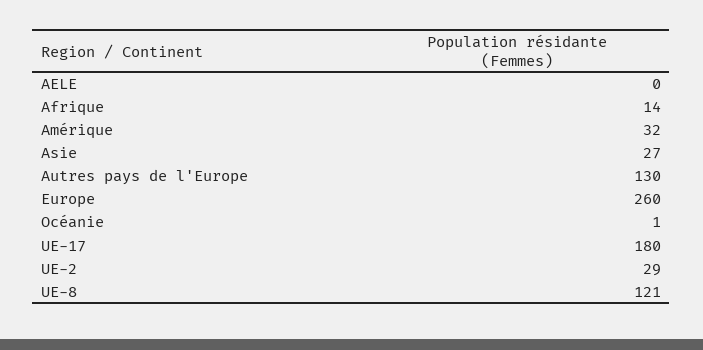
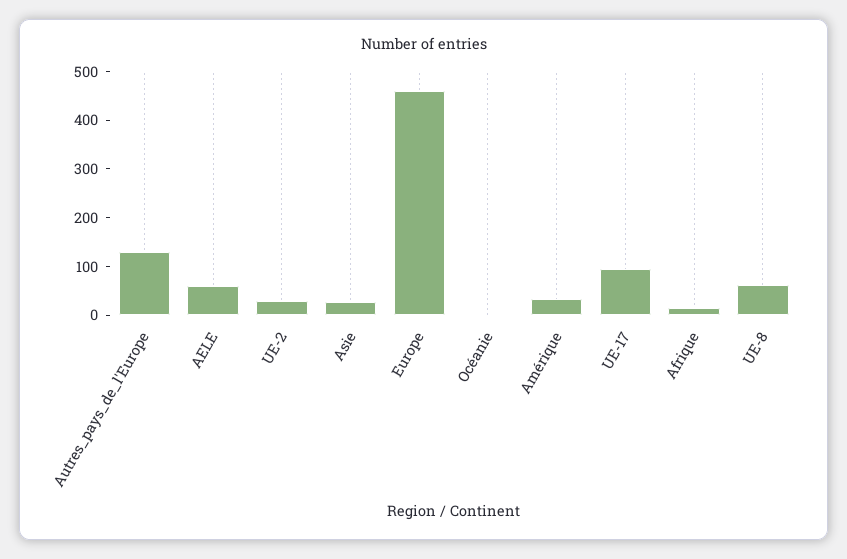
AELE: 0 -> 60
Europe: 260 -> 460
UE-17: 180 -> 100
UE-8: 121 -> 60

